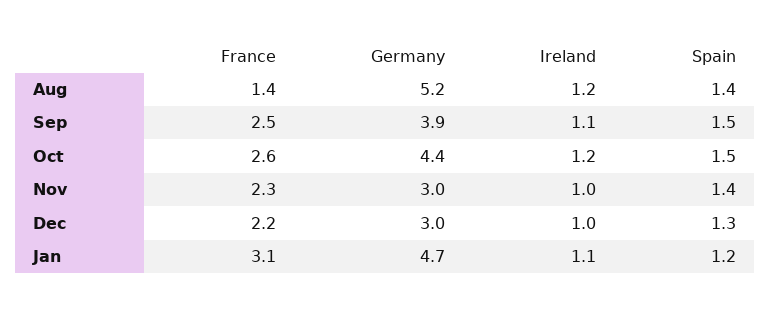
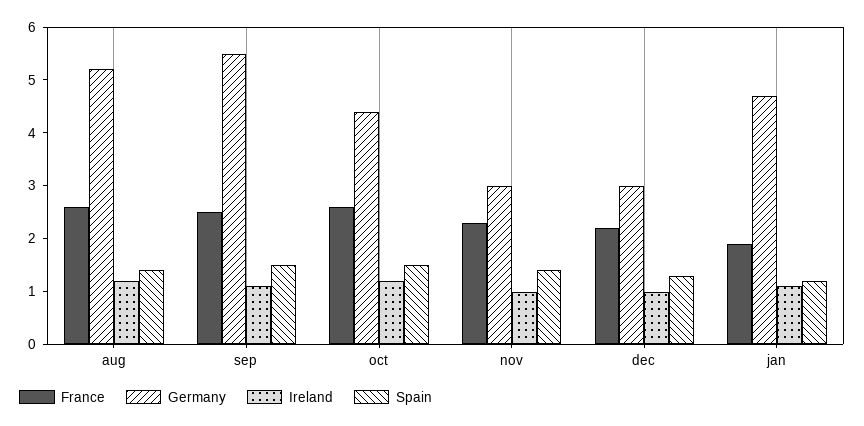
France, Aug: 1.4 -> 2.5
Germany, Sep: 3.9 -> 5.5
France, Jan: 3.1 -> 2

